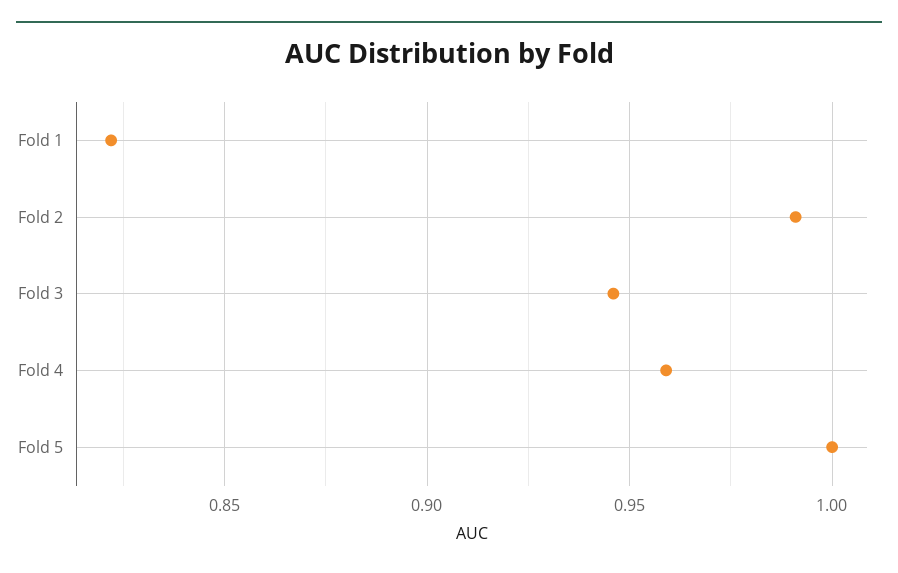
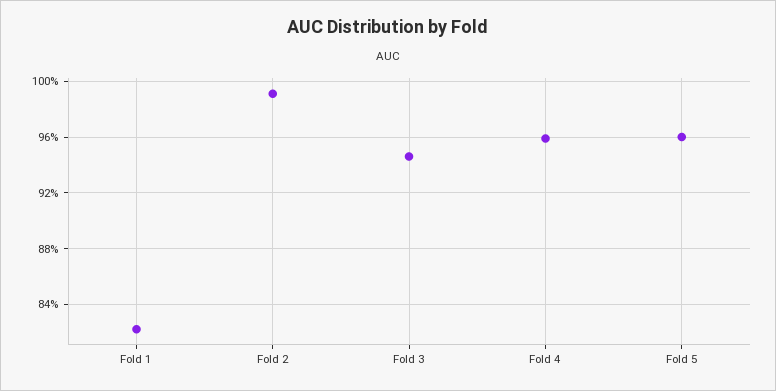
Fold 5: 1 -> 0.96

